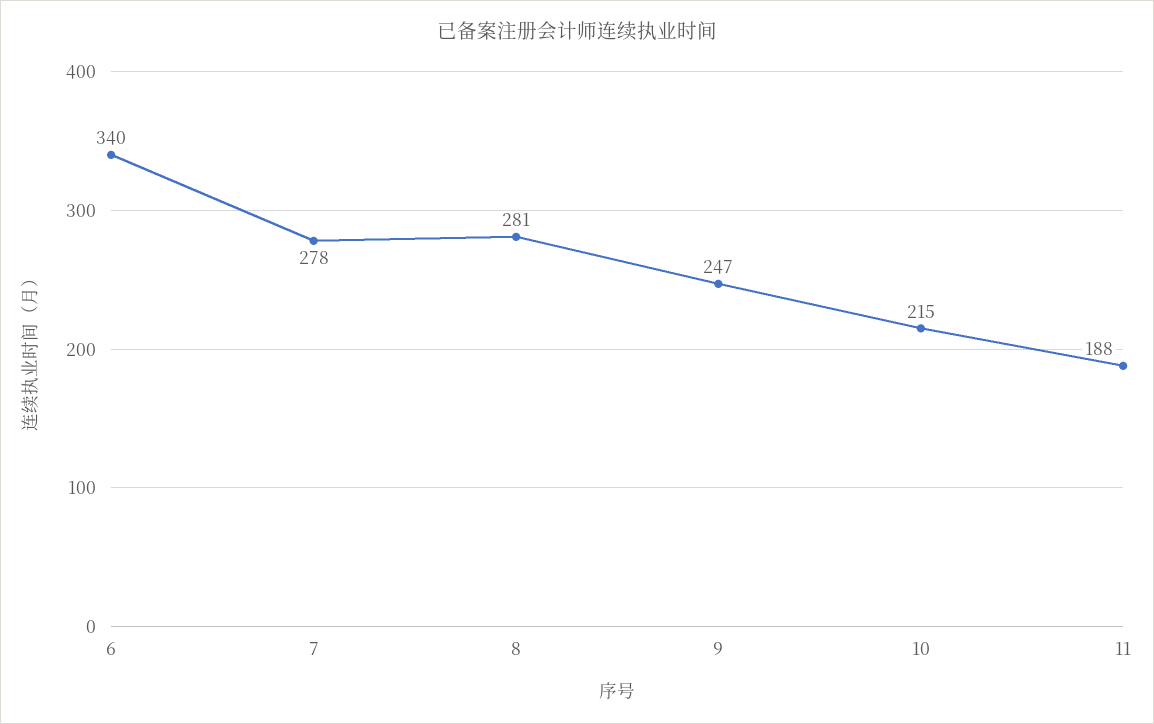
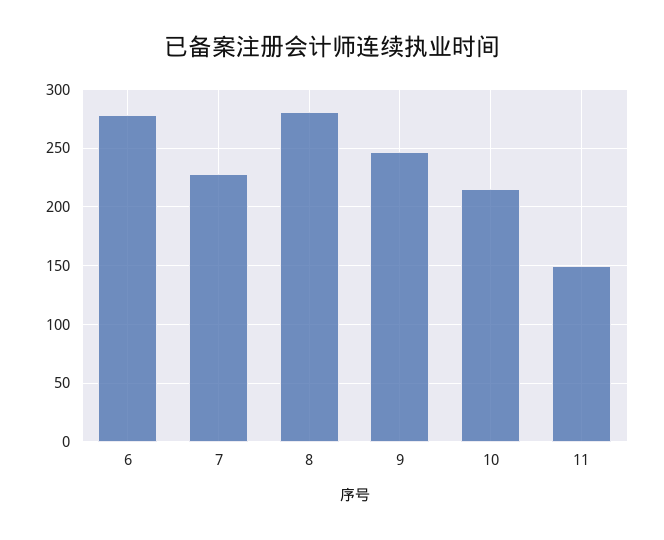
6: 340 -> 280
7: 278 -> 230
11: 188 -> 150

